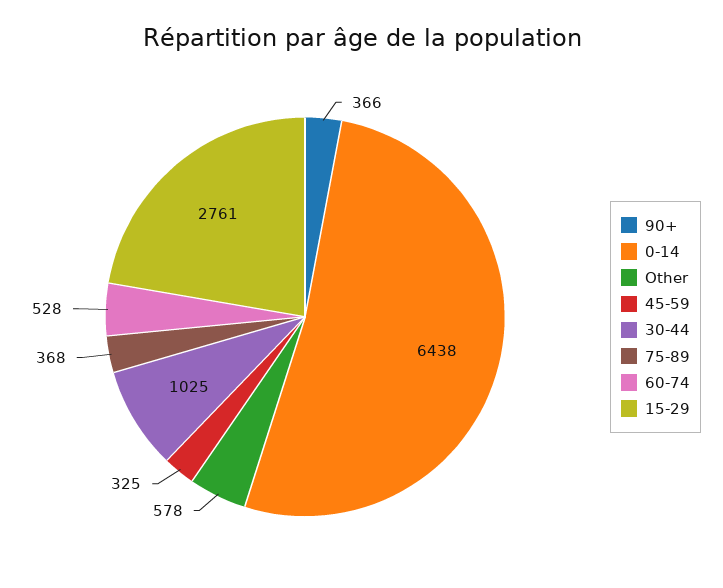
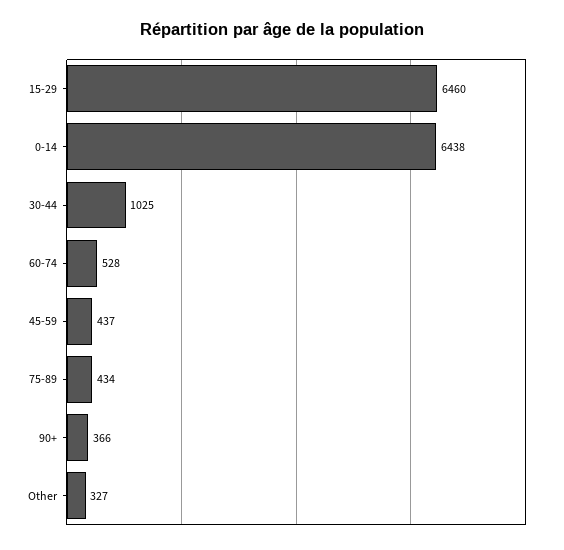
Other: 578 -> 327
45-59: 325 -> 437
75-89: 368 -> 434
15-29: 2761 -> 6460

